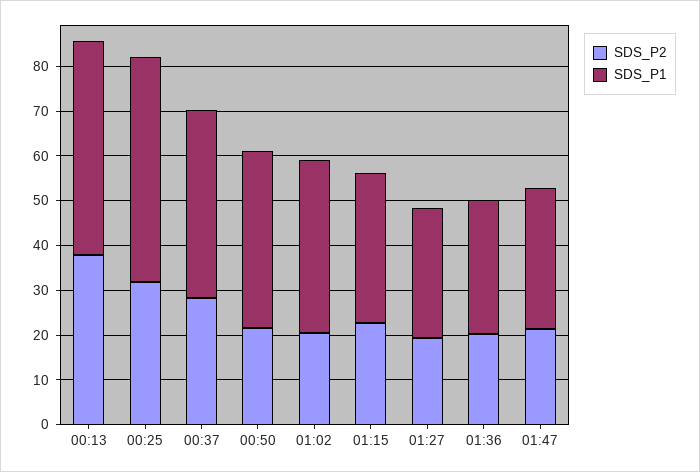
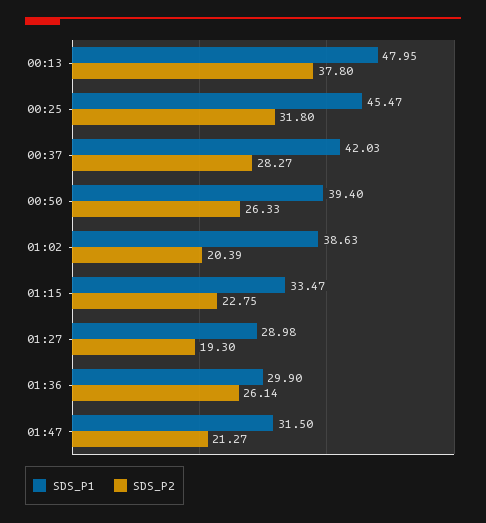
SDS_P1, 00:25: 50 -> 45.47
SDS_P2, 00:50: 22 -> 26.33
SDS_P2, 01:36: 20 -> 26.14

